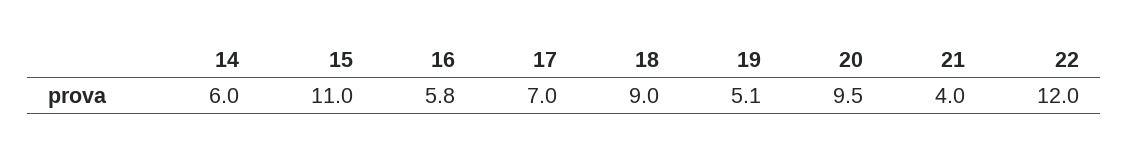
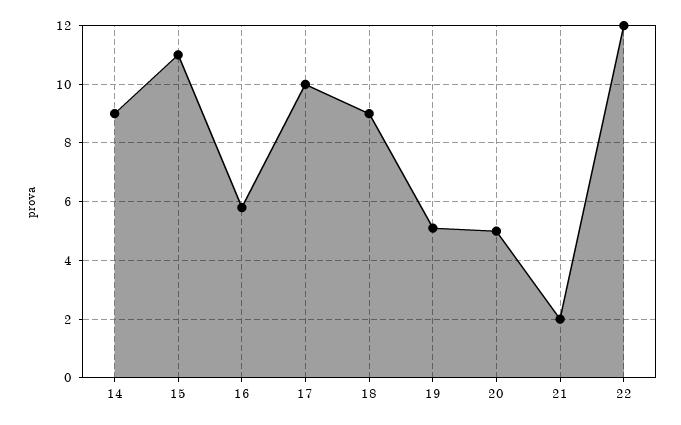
14: 6 -> 9
17: 7 -> 10
20: 9.5 -> 5
21: 4 -> 2

